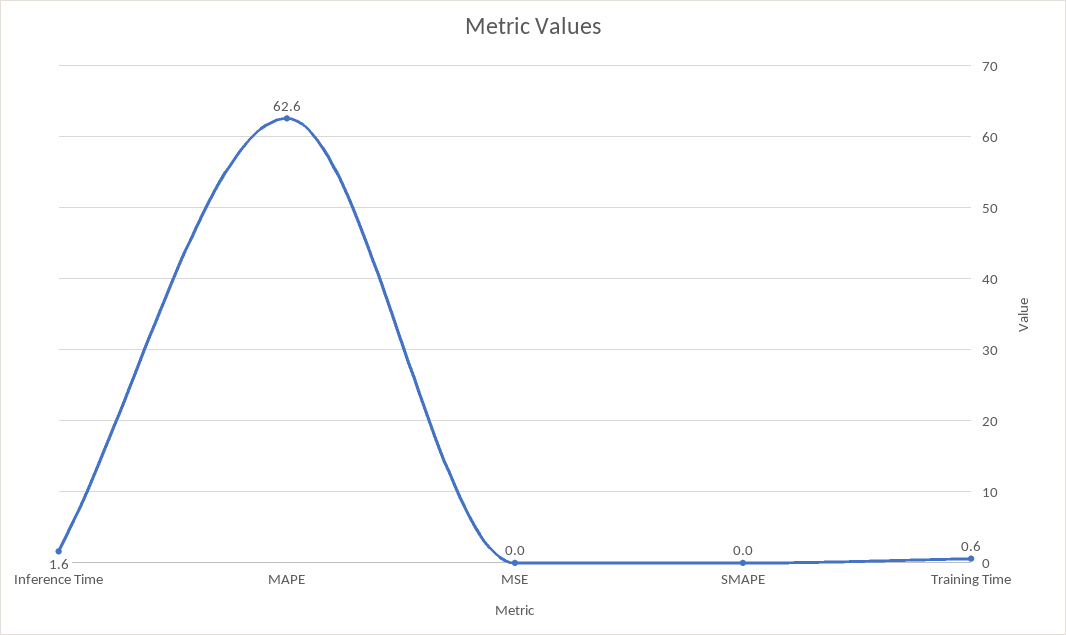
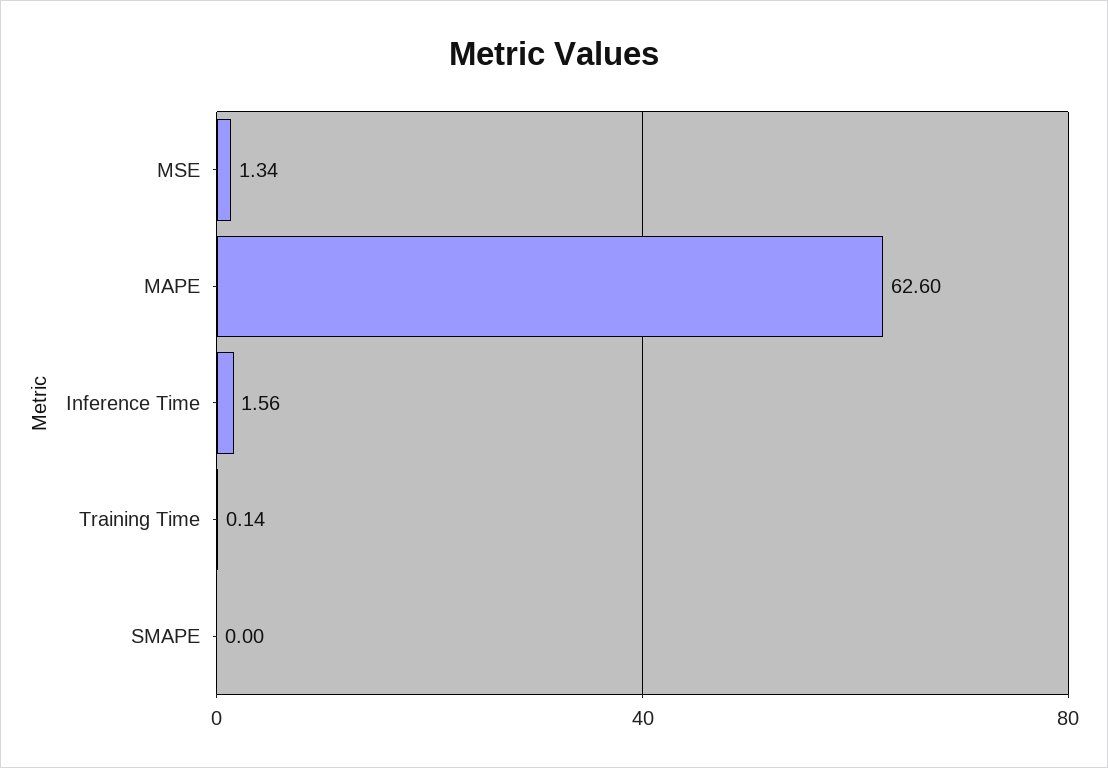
MSE: 0 -> 1.34
Training Time: 0.6 -> 0.14

